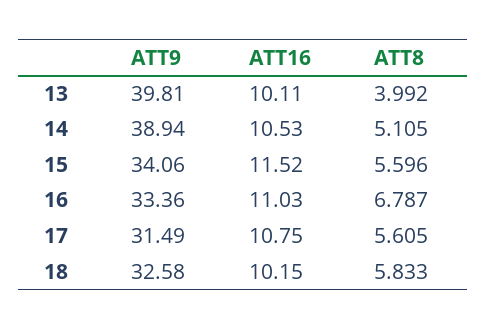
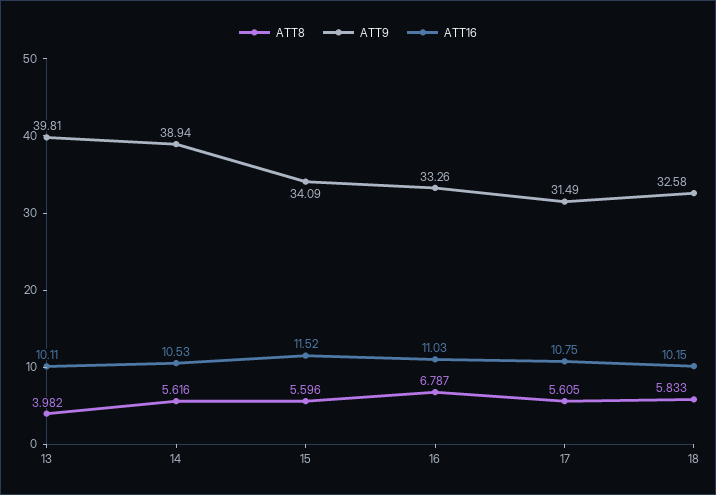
ATT8, 13: 3.992 -> 3.982
ATT8, 14: 5.105 -> 5.616
ATT9, 15: 34.06 -> 34.09
ATT9, 16: 33.36 -> 33.26

